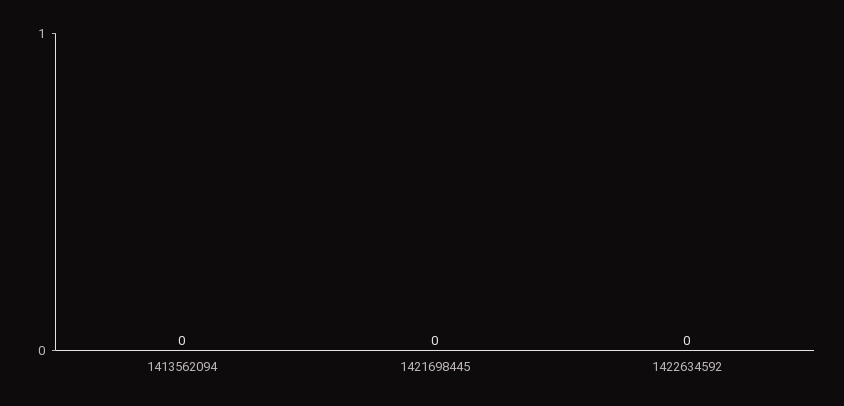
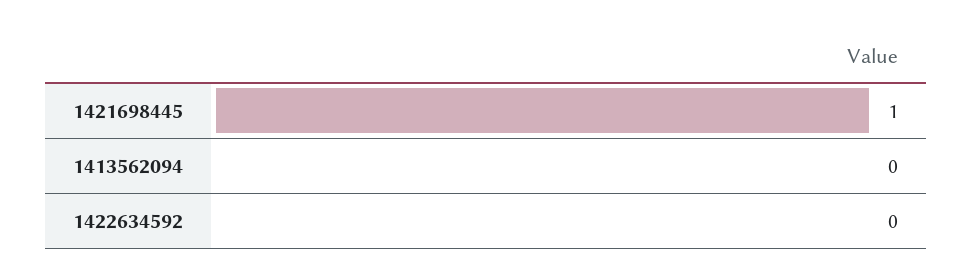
1421698445: 0 -> 1

